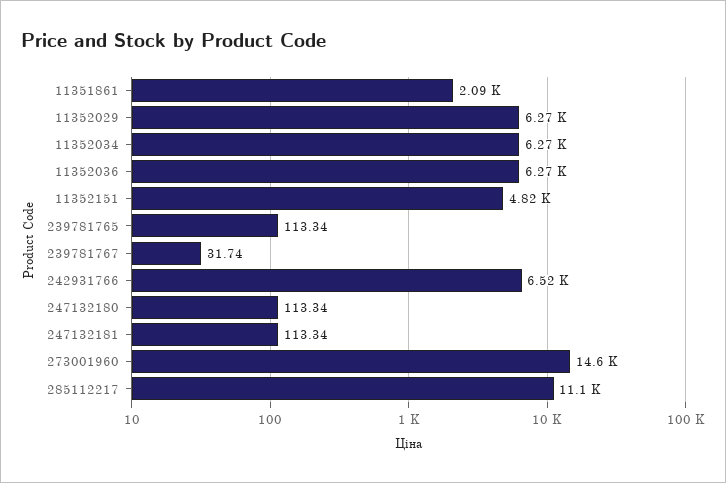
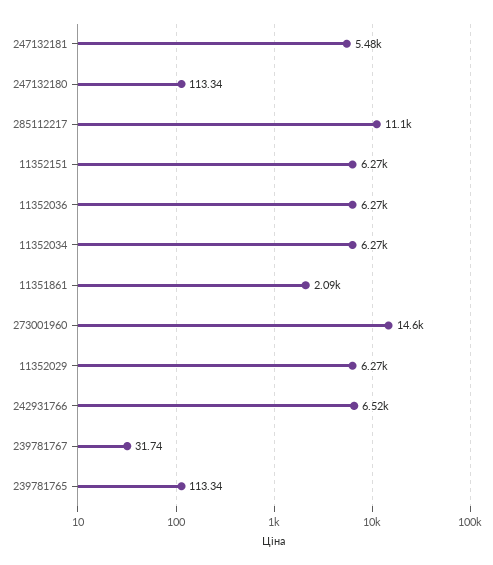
11352151: 4820 -> 6270
247132181: 113.34 -> 5480

